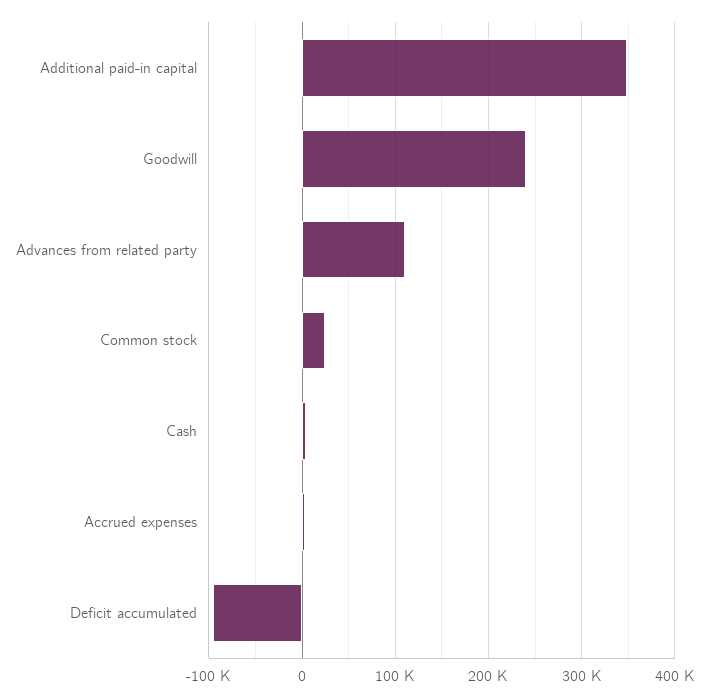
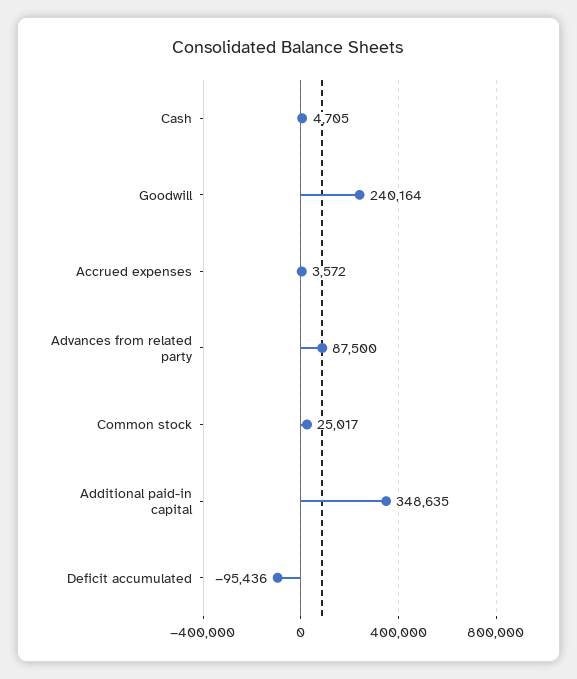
Advances from related party: 110000 -> 87500

